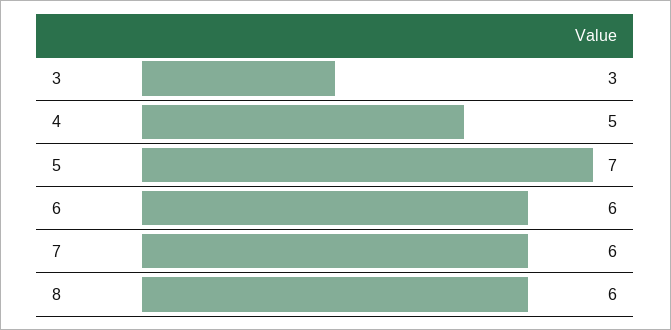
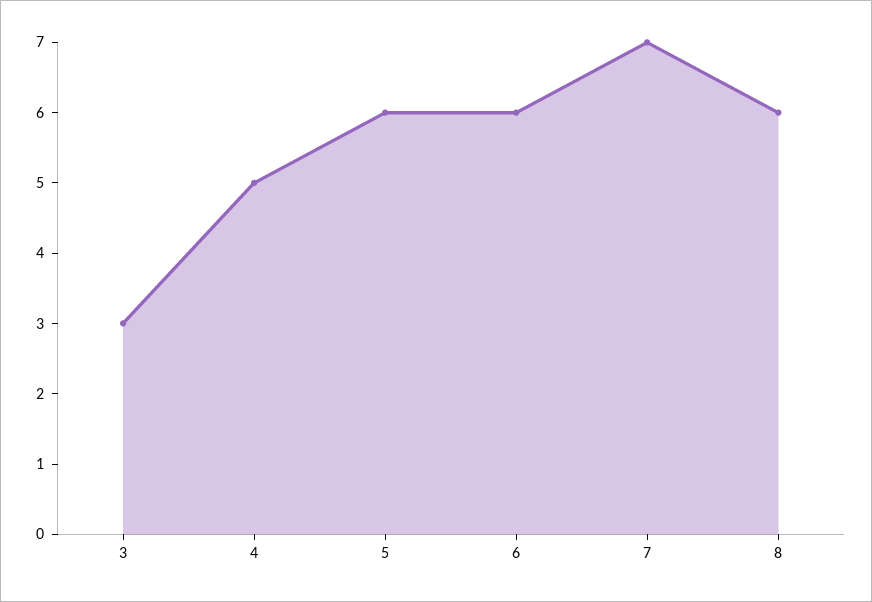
5: 7 -> 6
7: 6 -> 7

